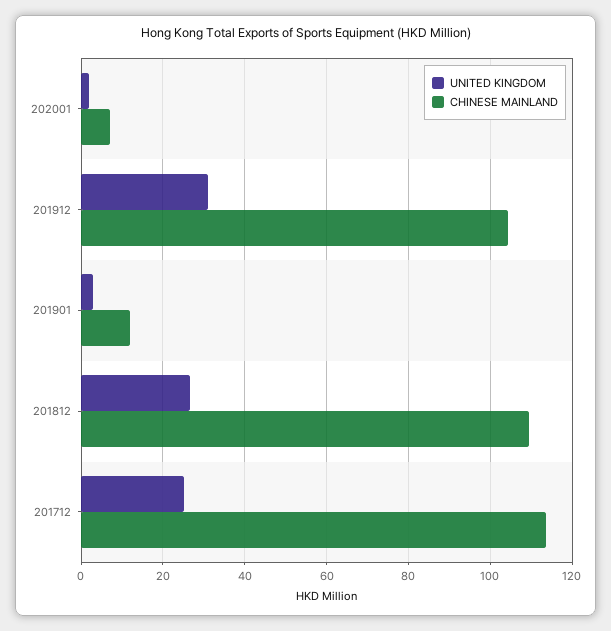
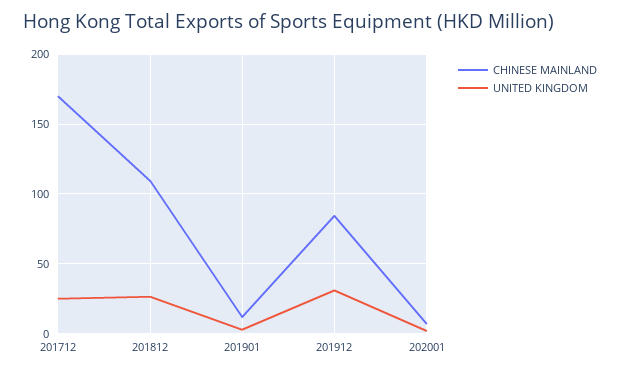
CHINESE MAINLAND, 201912: 104 -> 85
CHINESE MAINLAND, 201712: 114 -> 170

